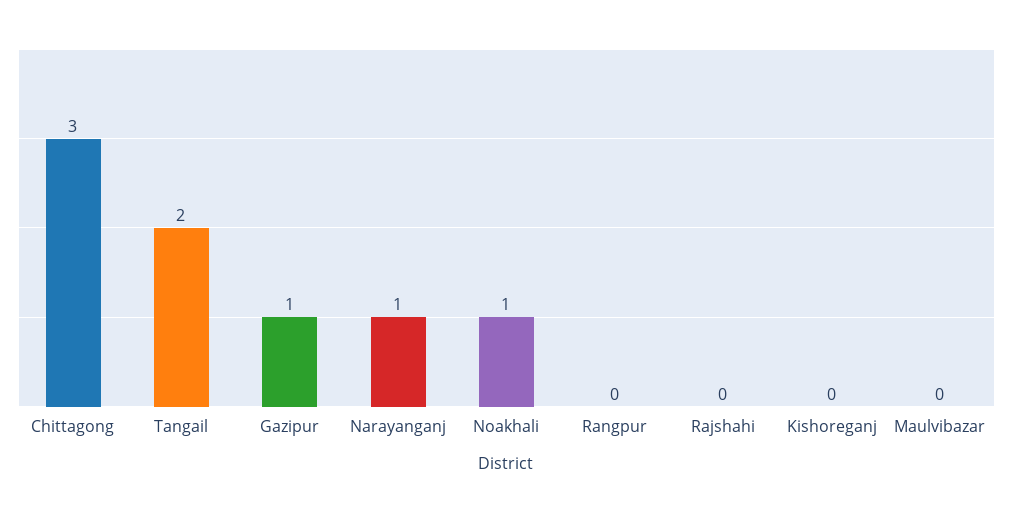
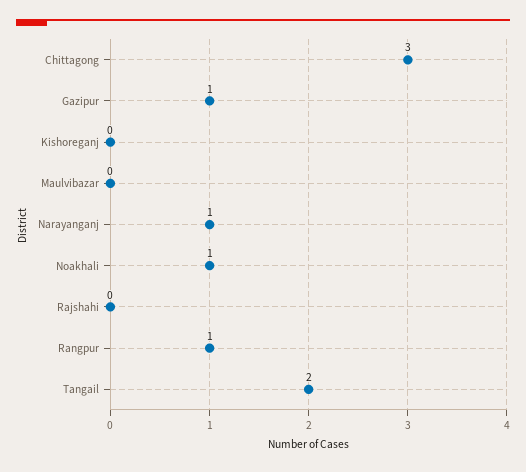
Rangpur: 0 -> 1

